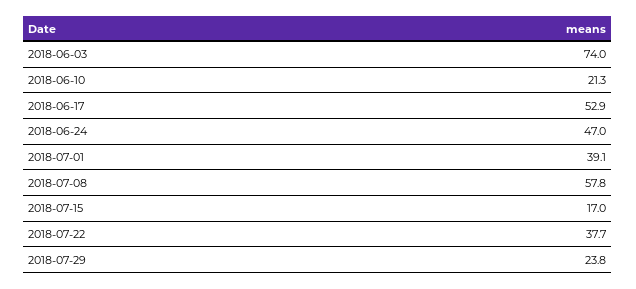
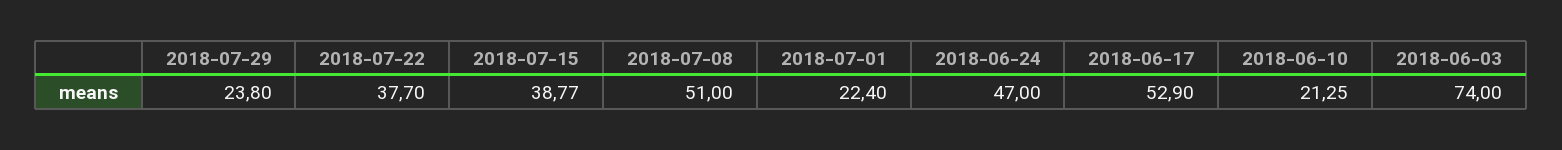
2018-07-01: 39.1 -> 22.4
2018-07-08: 57.8 -> 51
2018-07-15: 17 -> 38.77

